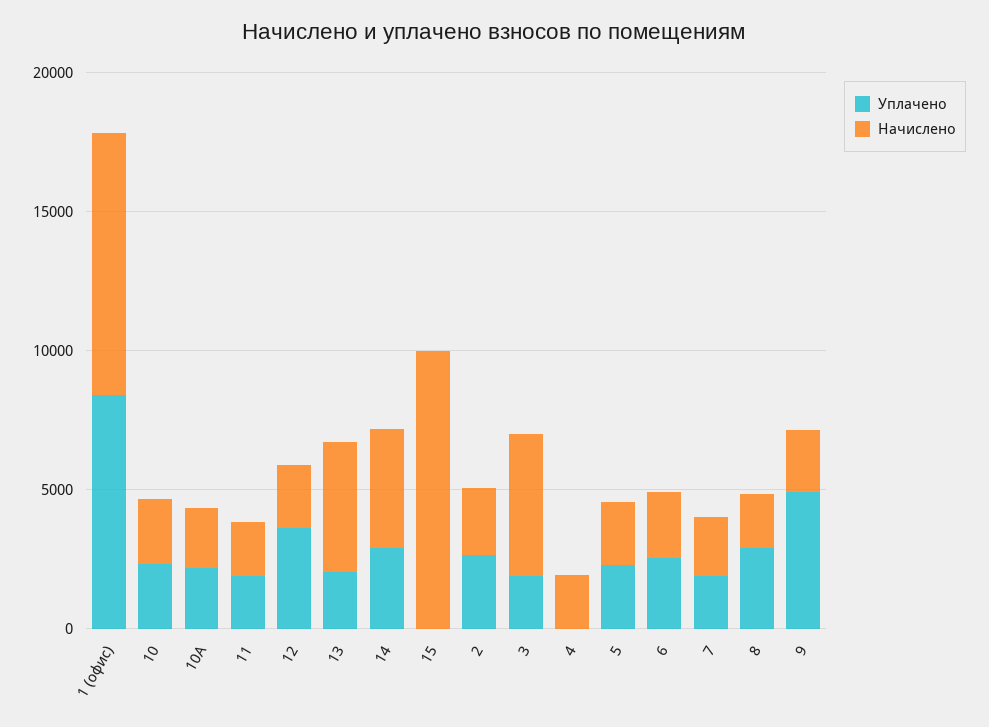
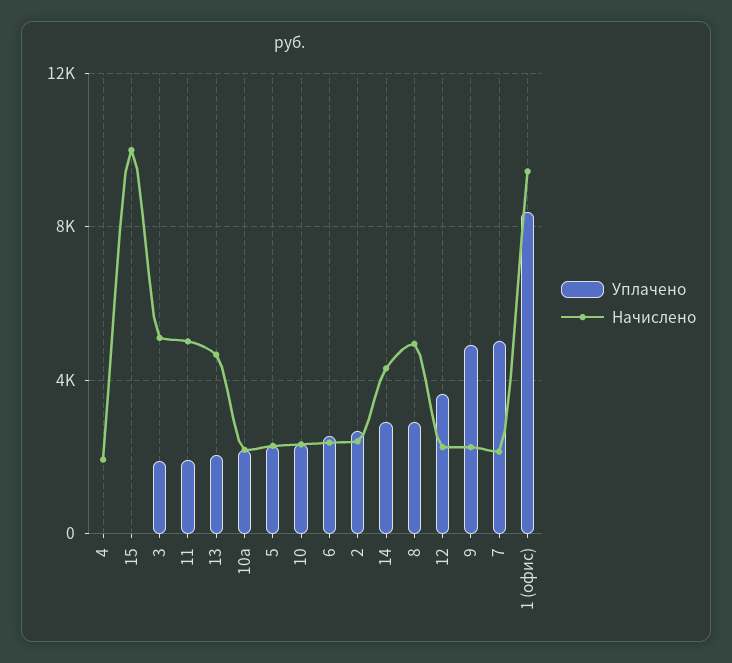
Начислено, 11: 2000 -> 5000
Уплачено, 7: 2000 -> 5000
Начислено, 8: 2000 -> 5000

